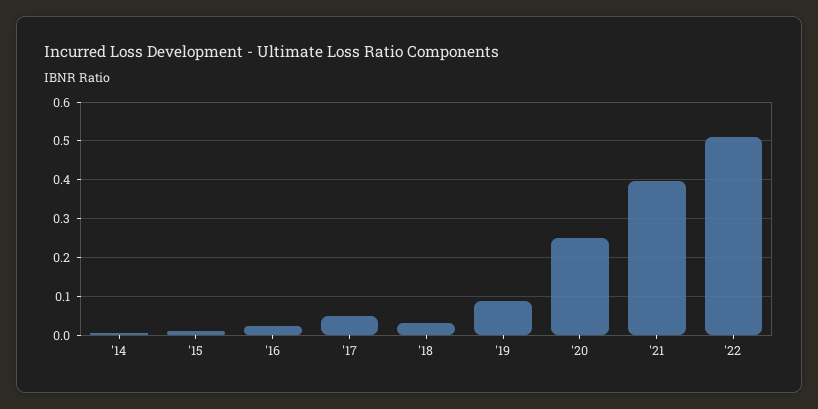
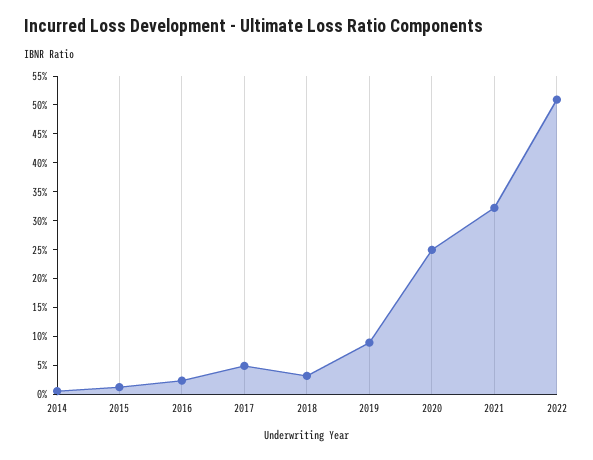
'21: 0.4 -> 0.325

